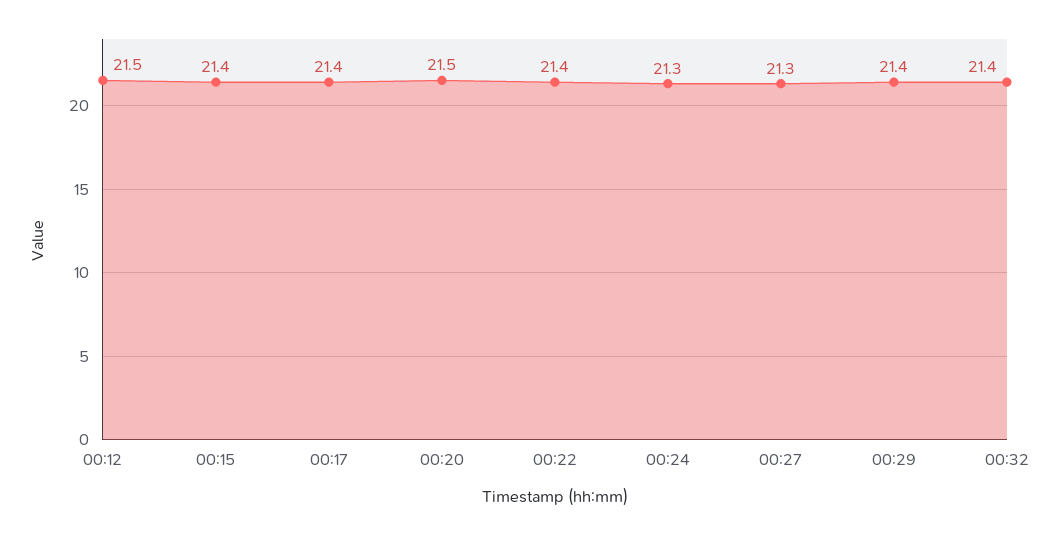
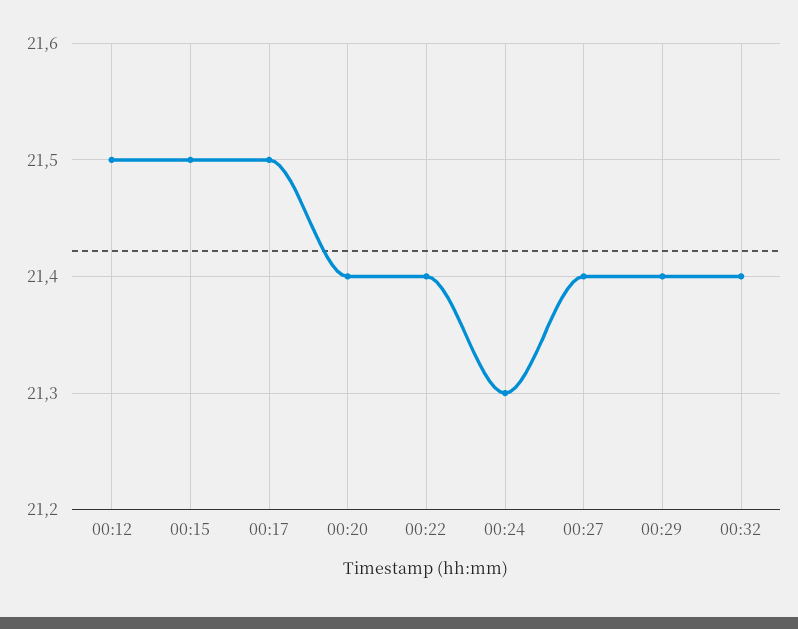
00:15: 21.4 -> 21.5
00:17: 21.4 -> 21.5
00:20: 21.5 -> 21.4
00:27: 21.3 -> 21.4

